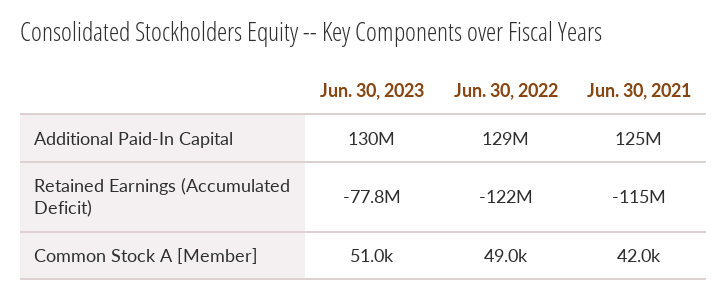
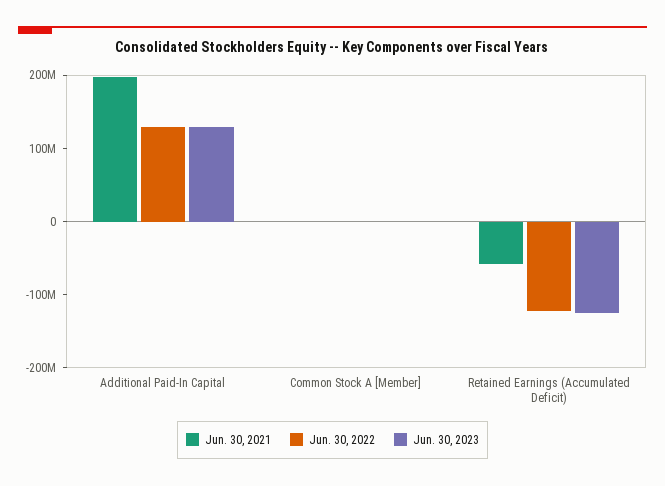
Jun. 30, 2021, Additional Paid-In Capital: 125000000 -> 200000000
Jun. 30, 2023, Retained Earnings (Accumulated Deficit): -77800000 -> -120000000
Jun. 30, 2021, Retained Earnings (Accumulated Deficit): -115000000 -> -60000000

